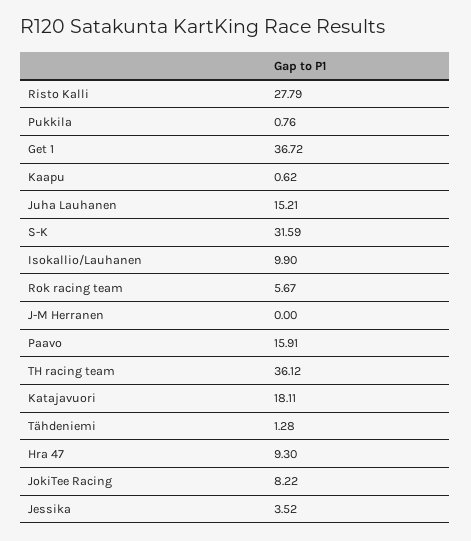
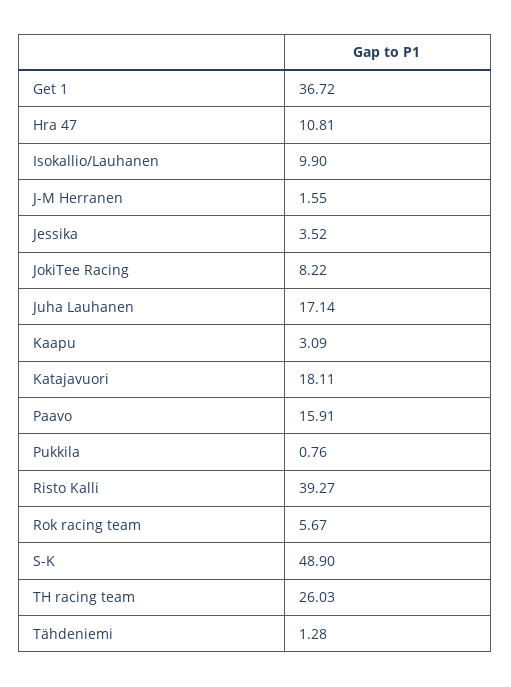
Risto Kalli: 27.79 -> 39.27
Kaapu: 0.62 -> 3.09
Juha Lauhanen: 15.21 -> 17.14
S-K: 31.59 -> 48.9
J-M Herranen: 0 -> 1.55
TH racing team: 36.12 -> 26.03
Hra 47: 9.3 -> 10.81

